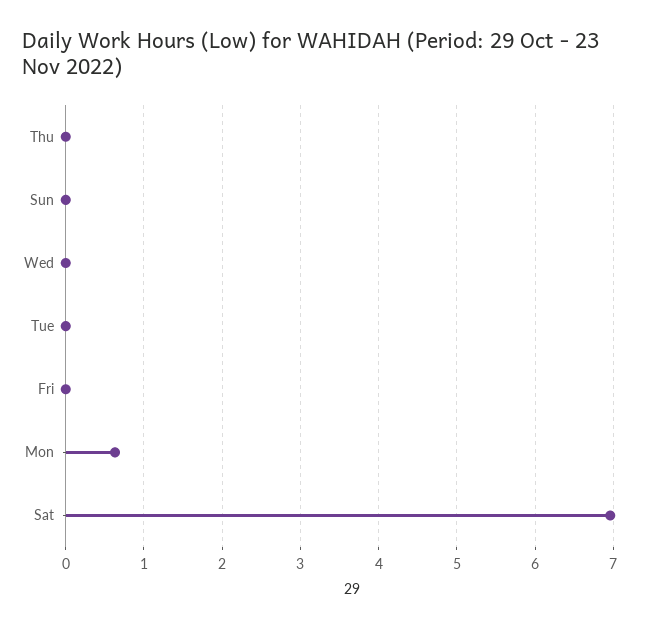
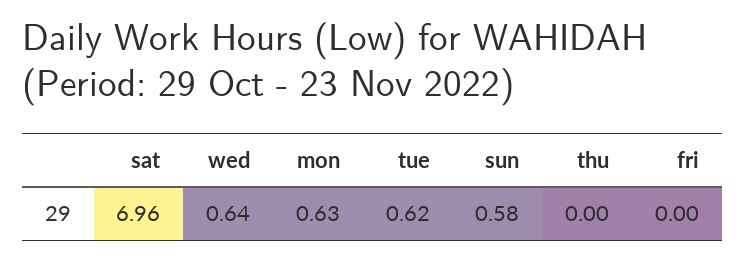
Sun: 0 -> 0.58
Wed: 0 -> 0.64
Tue: 0 -> 0.62

